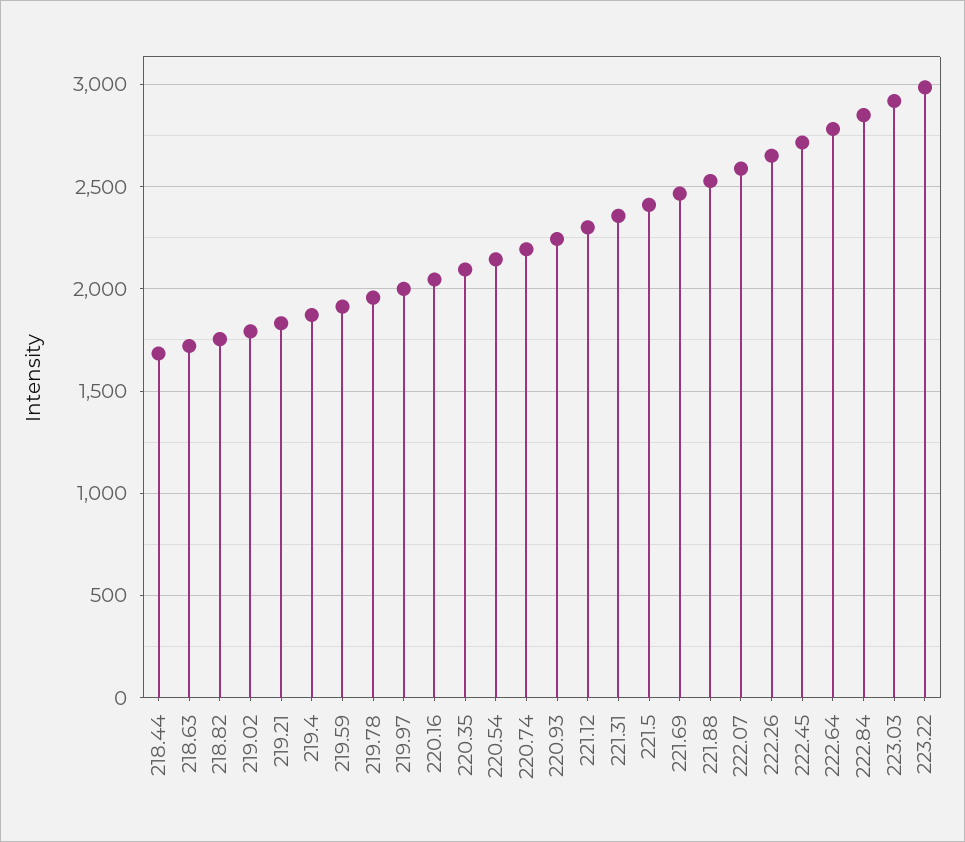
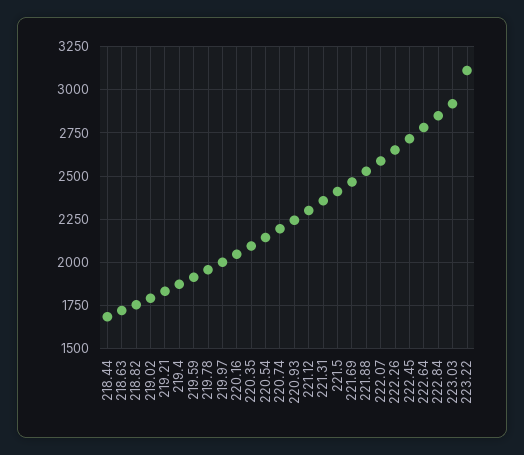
223.22: 3000 -> 3100

